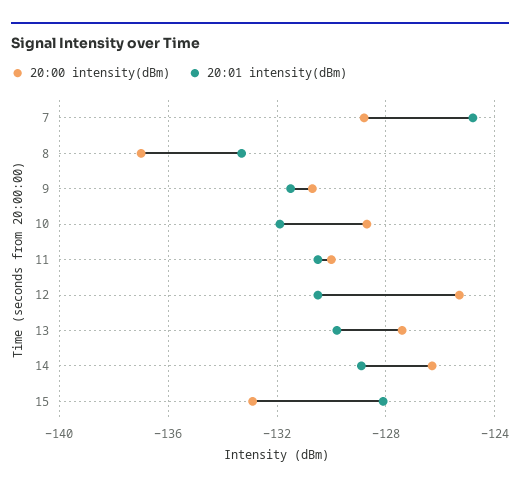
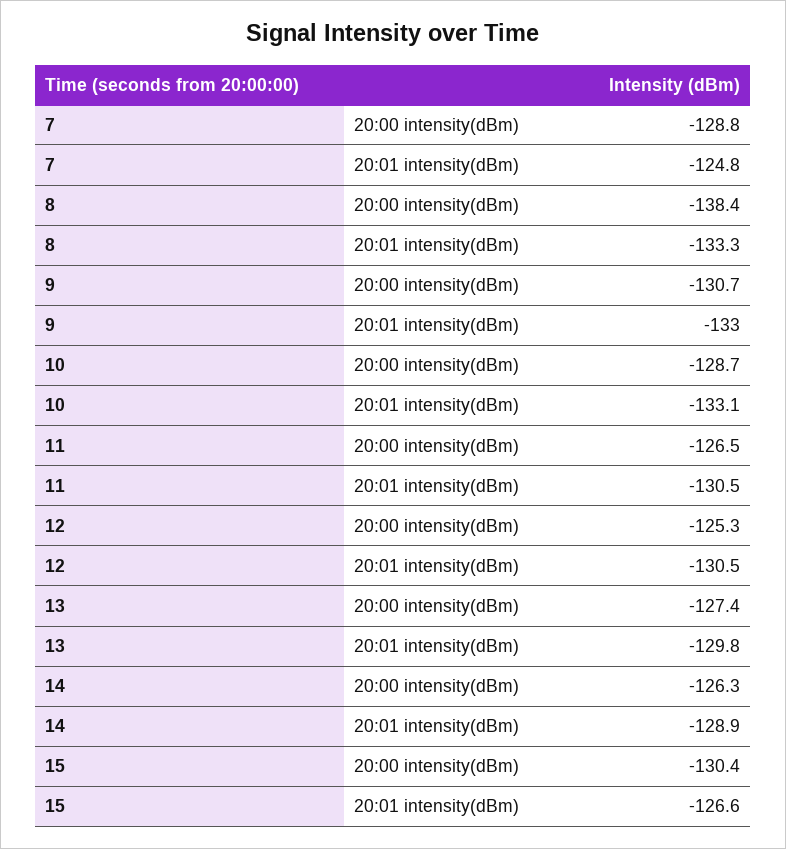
20:00 intensity(dBm), 8: -137 -> -138.4
20:01 intensity(dBm), 9: -131.5 -> -133
20:01 intensity(dBm), 10: -132 -> -133.1
20:00 intensity(dBm), 11: -130 -> -126.5
20:00 intensity(dBm), 15: -133 -> -130.4
20:01 intensity(dBm), 15: -128 -> -126.6

